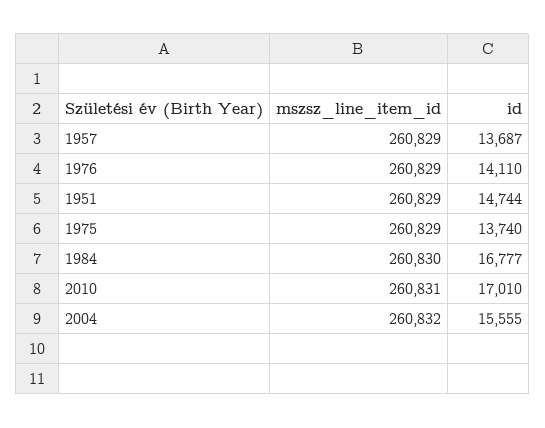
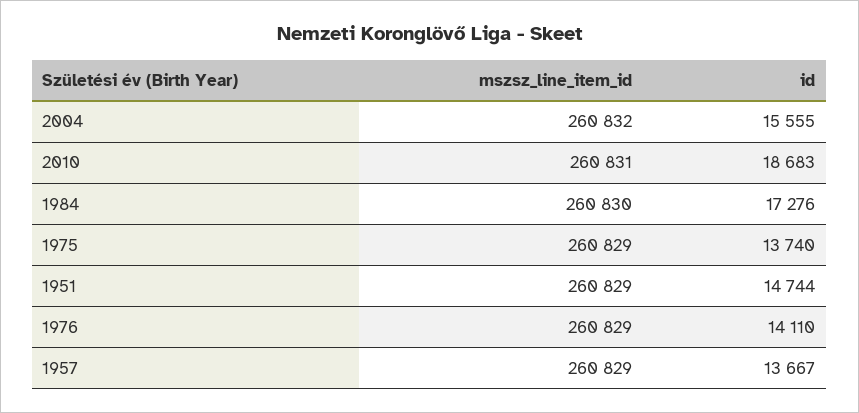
id, 1957: 13687 -> 13667
id, 1984: 16777 -> 17276
id, 2010: 17010 -> 18683

